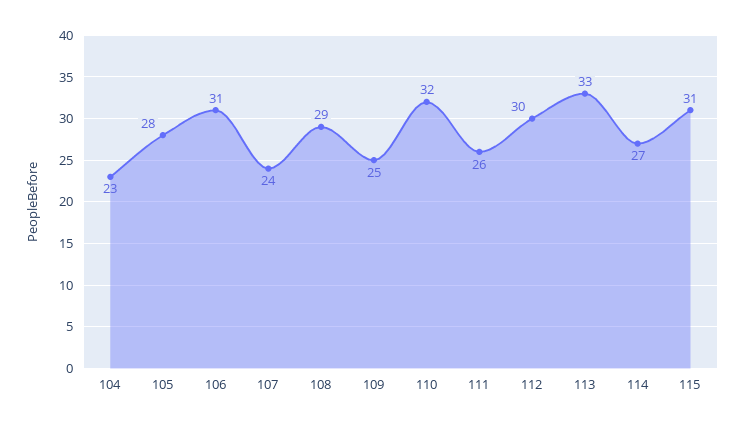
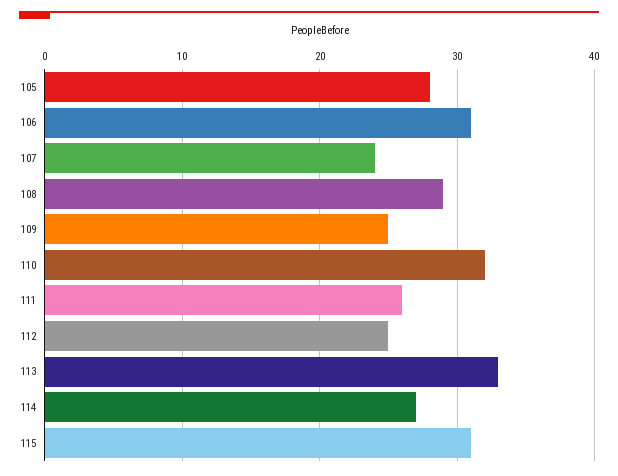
104: 23 -> none
112: 30 -> 25

